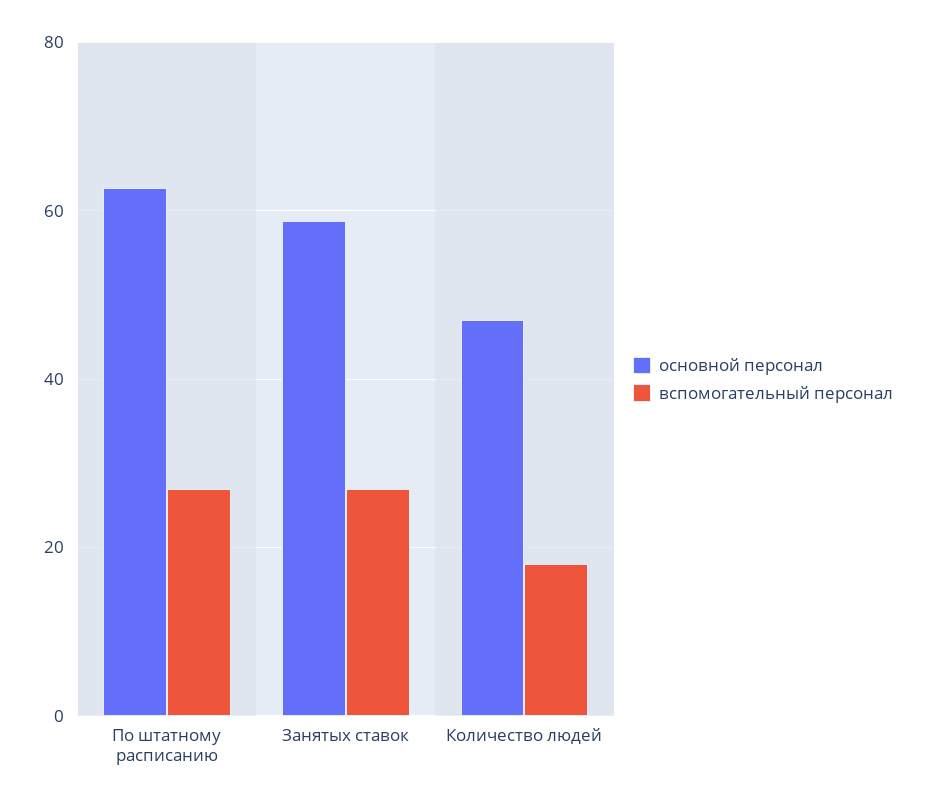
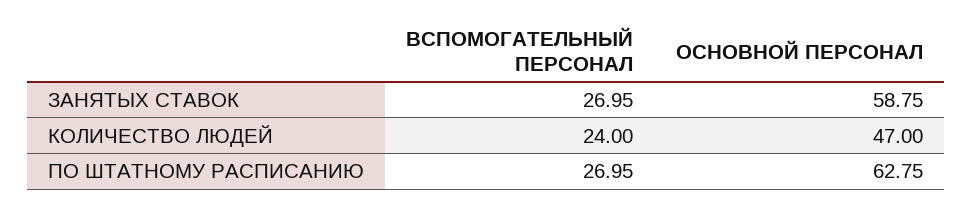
вспомогательный персонал, Количество людей: 18 -> 24

